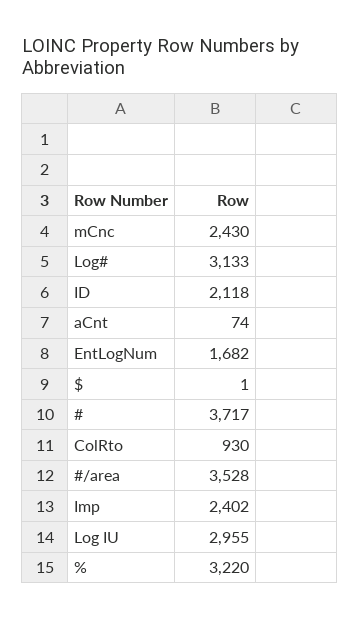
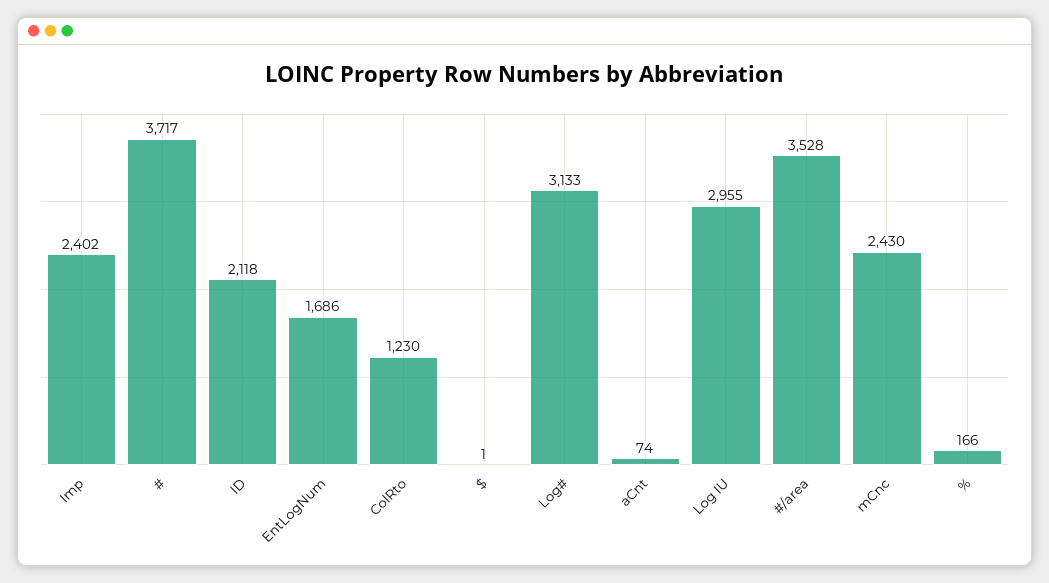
EntLogNum: 1682 -> 1686
ColRto: 930 -> 1230
%: 3220 -> 166

